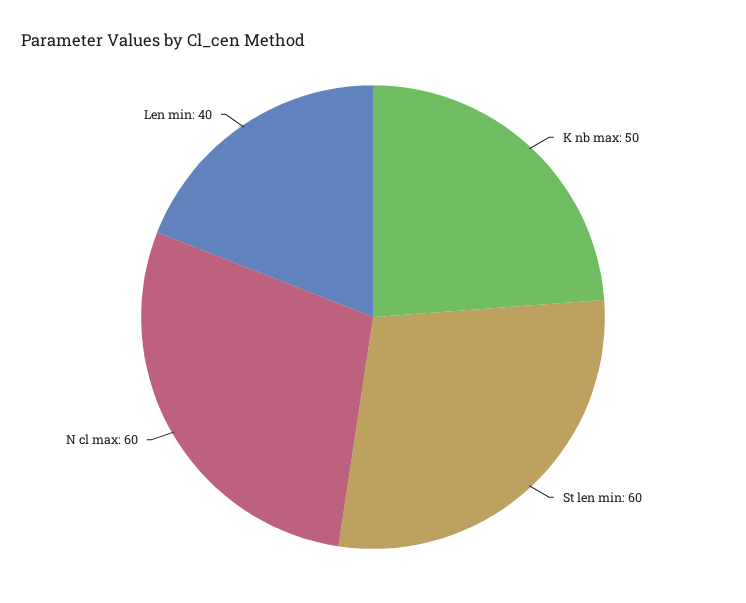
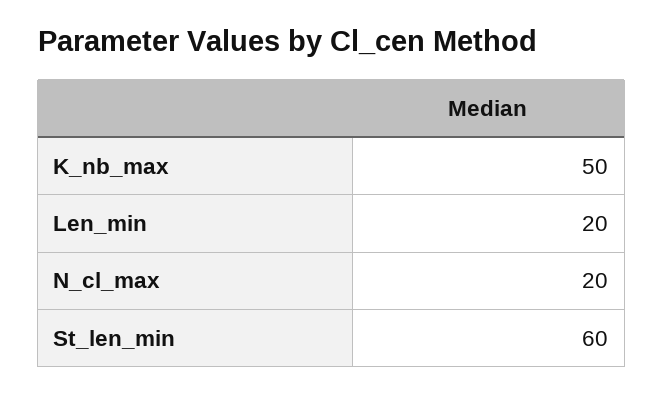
N cl max: 60 -> 20
Len min: 40 -> 20

